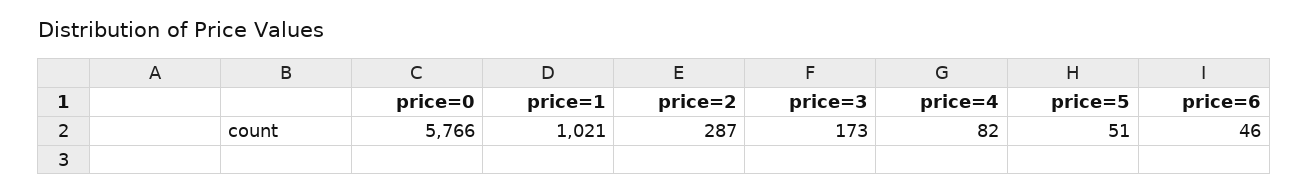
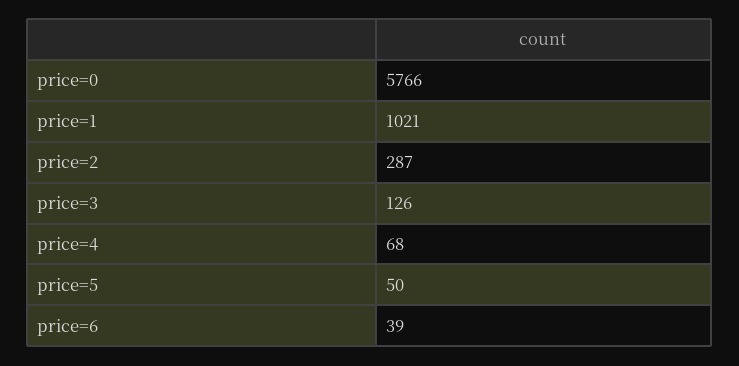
price=3: 173 -> 126
price=4: 82 -> 68
price=5: 51 -> 50
price=6: 46 -> 39

